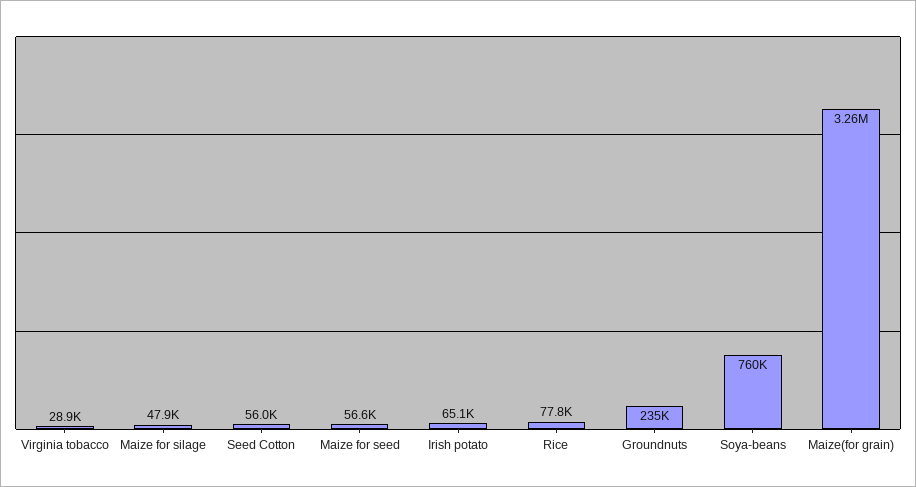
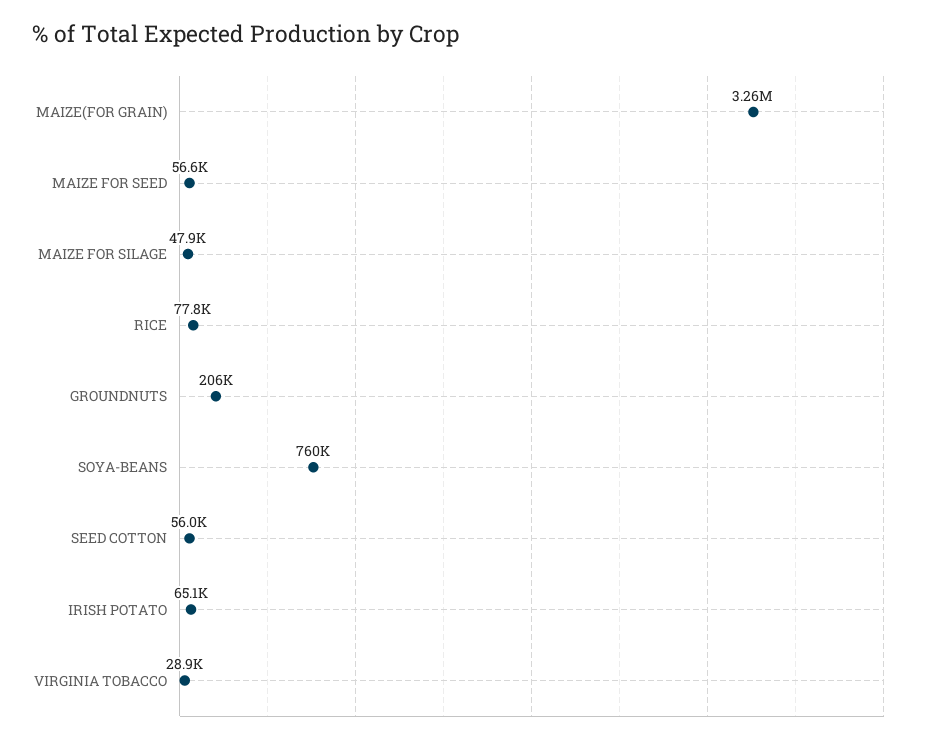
Groundnuts: 235000 -> 206000

